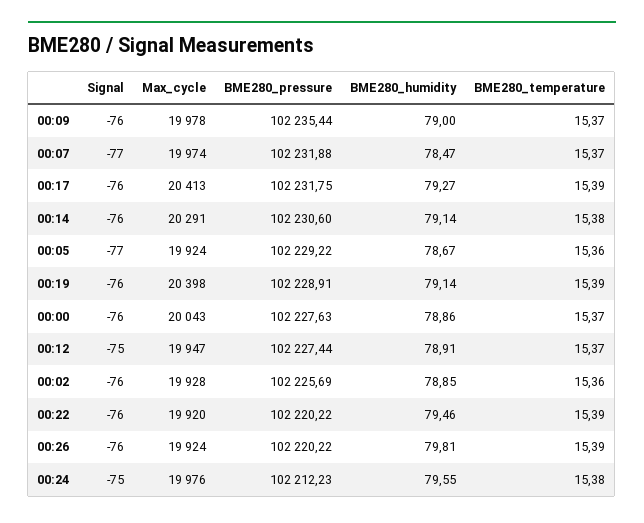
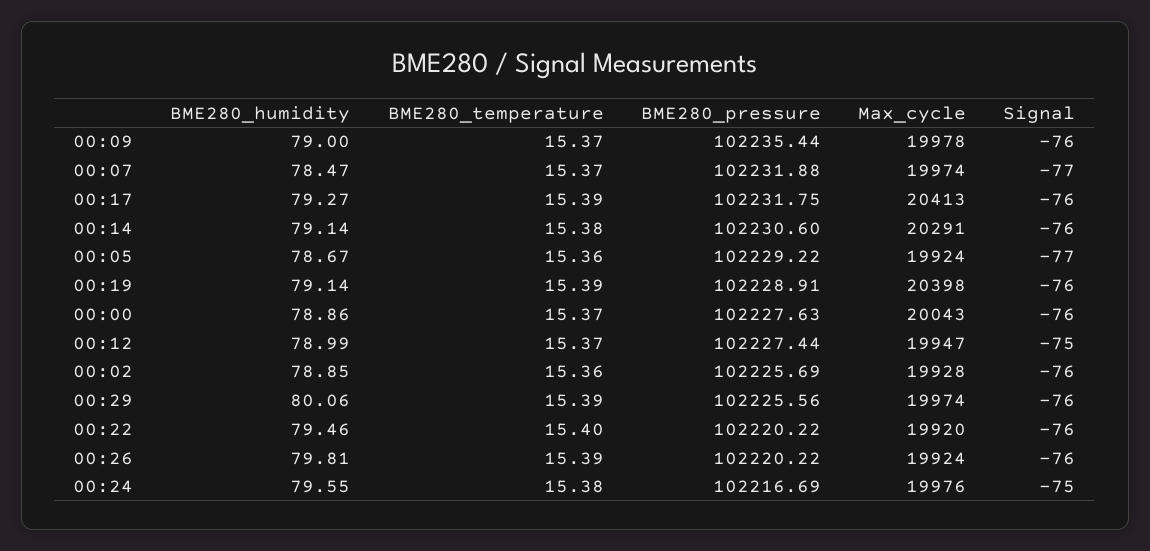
BME280_humidity, 00:12: 78.91 -> 78.99
BME280_temperature, 00:22: 15.39 -> 15.4
BME280_pressure, 00:24: 102212.23 -> 102216.69
BME280_humidity, 00:29: none -> 80.06
BME280_temperature, 00:29: none -> 15.39
BME280_pressure, 00:29: none -> 102225.56
Max_cycle, 00:29: none -> 19974
Signal, 00:29: none -> -76

